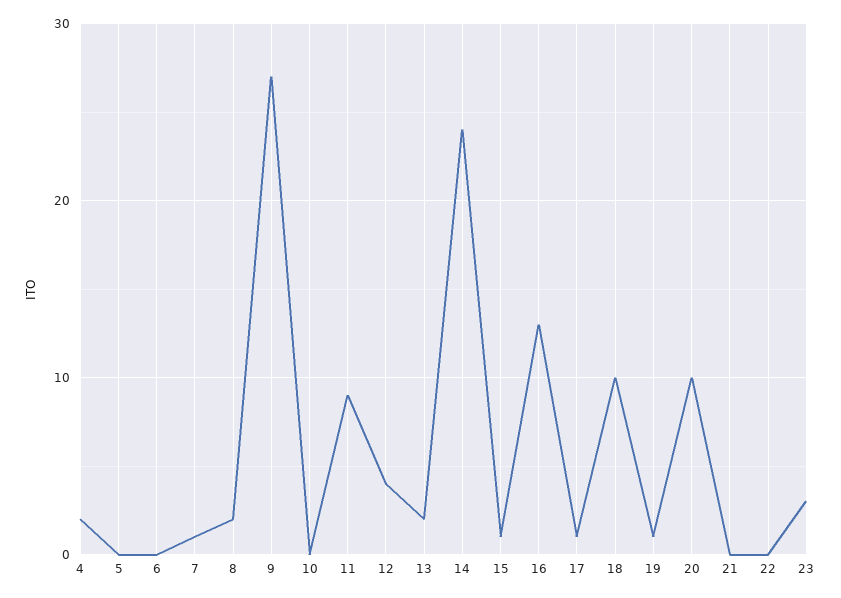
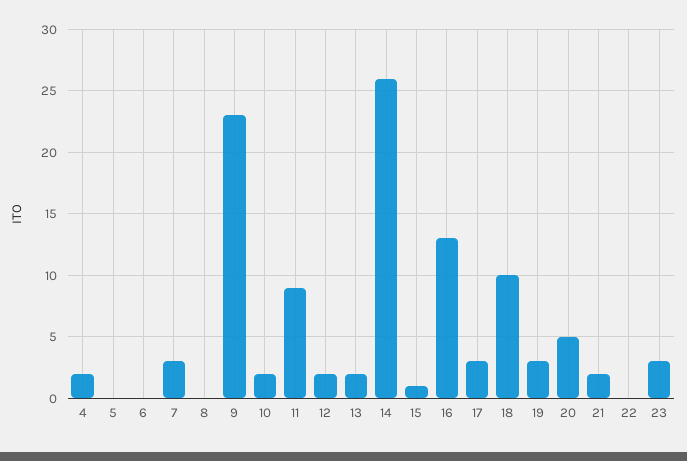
7: 1 -> 3
8: 2 -> 0
9: 27 -> 23
10: 0 -> 2
12: 4 -> 2
14: 24 -> 26
17: 1 -> 3
19: 1 -> 3
20: 10 -> 5
21: 0 -> 2

